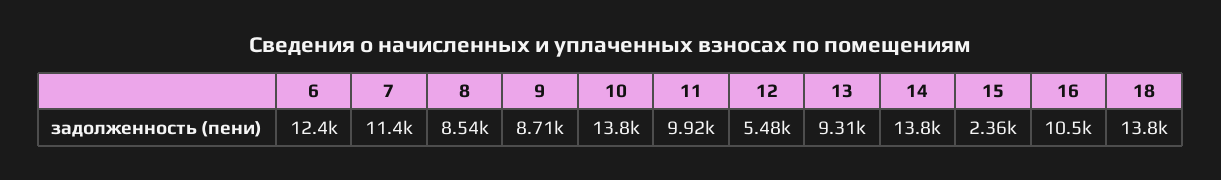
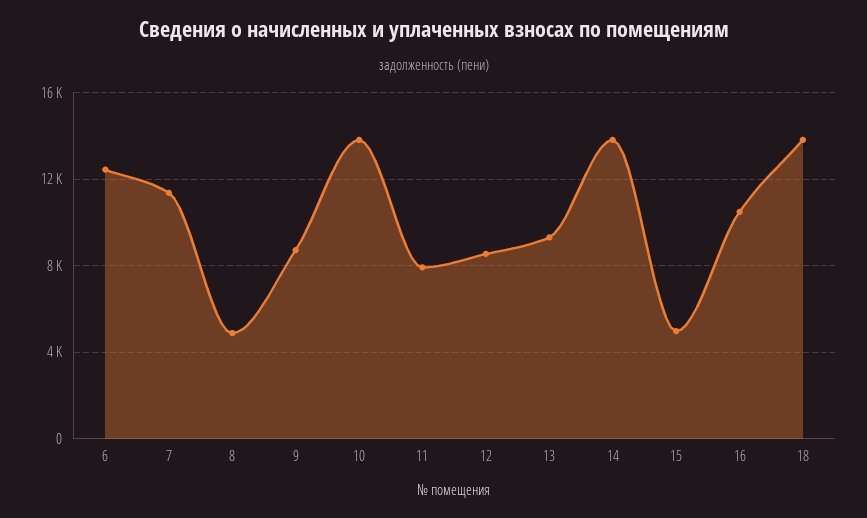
8: 8540 -> 5000
11: 9920 -> 8000
12: 5480 -> 8500
15: 2360 -> 5000

